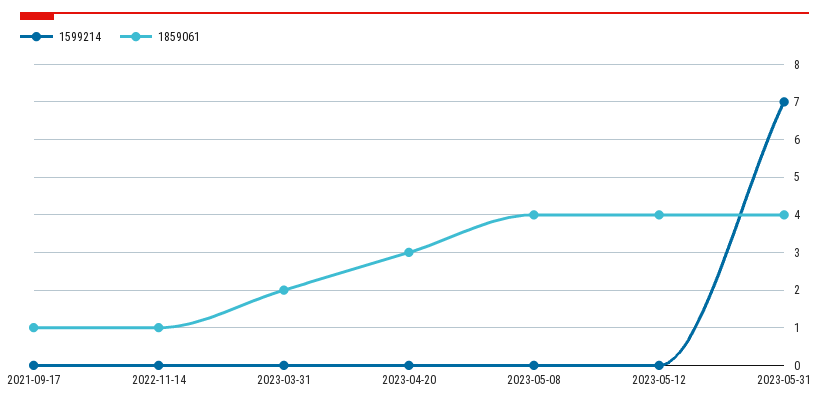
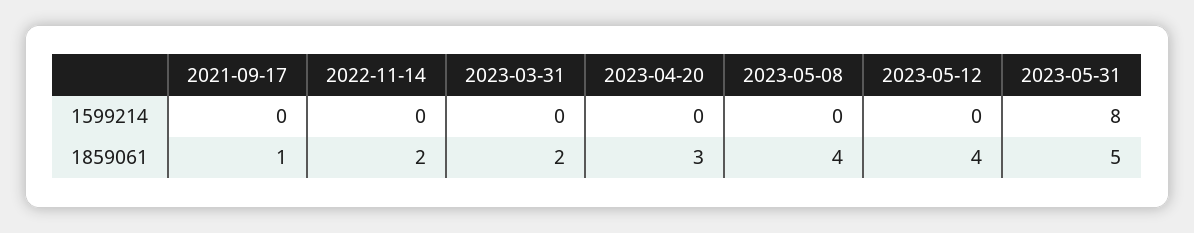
1859061, 2022-11-14: 1 -> 2
1599214, 2023-05-31: 7 -> 8
1859061, 2023-05-31: 4 -> 5

